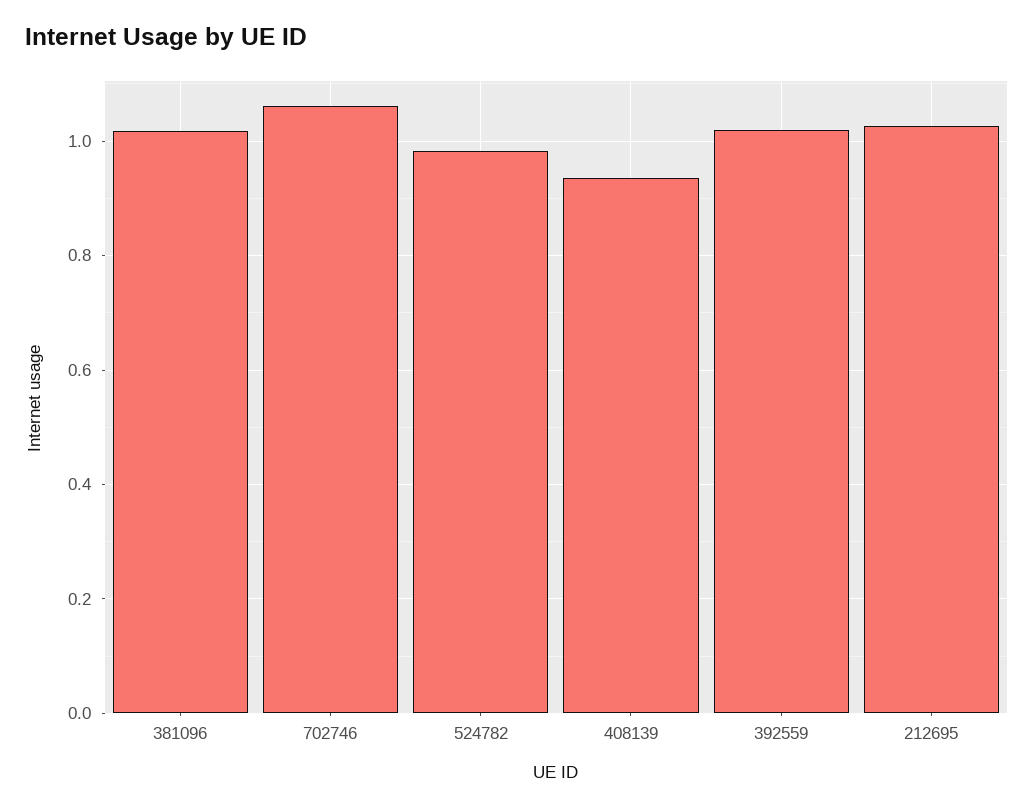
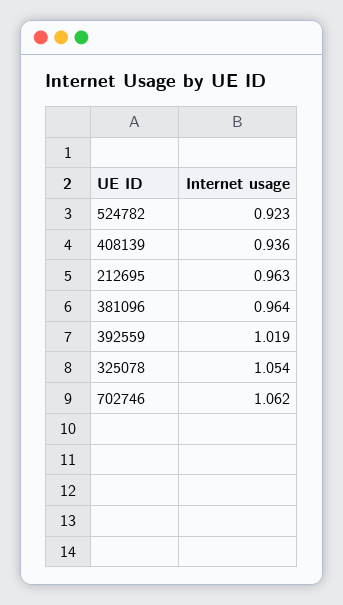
381096: 1.02 -> 0.964
524782: 0.98 -> 0.923
212695: 1.02 -> 0.963
325078: none -> 1.054

